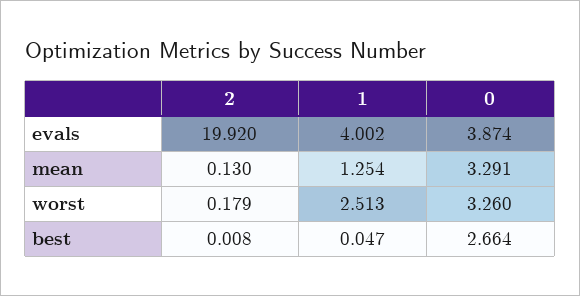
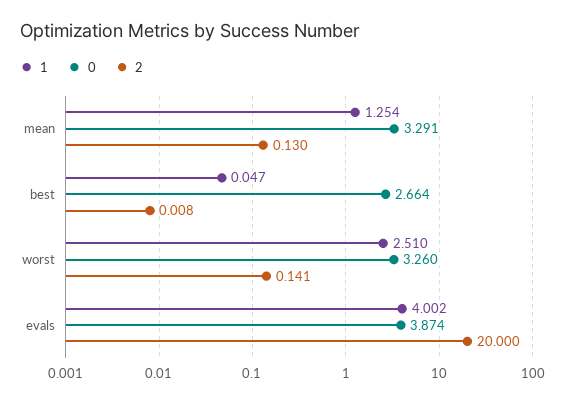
2, evals: 19.92 -> 20
2, worst: 0.179 -> 0.141
1, worst: 2.513 -> 2.51

